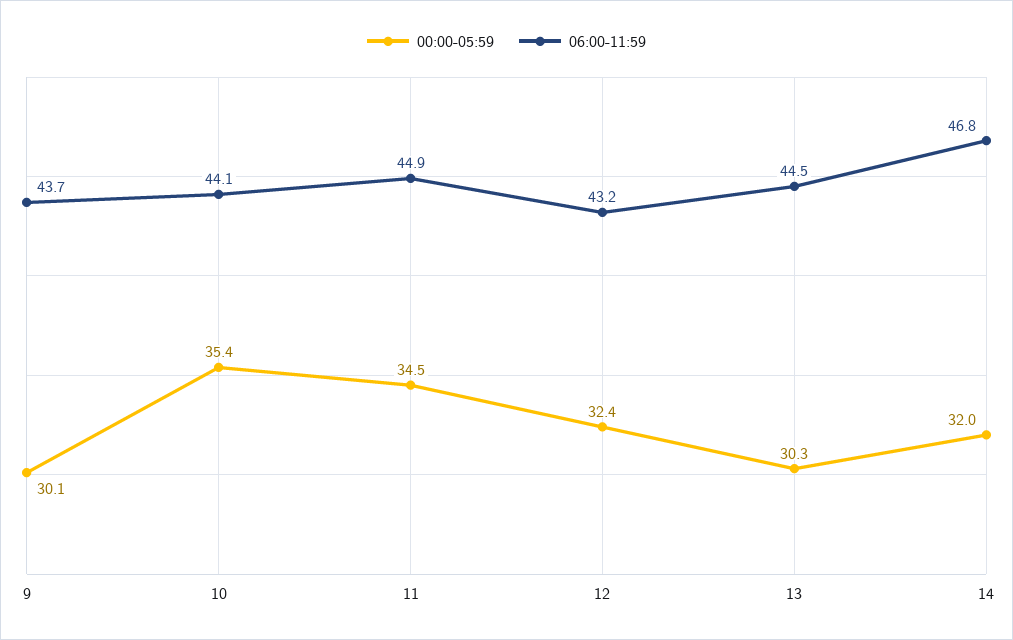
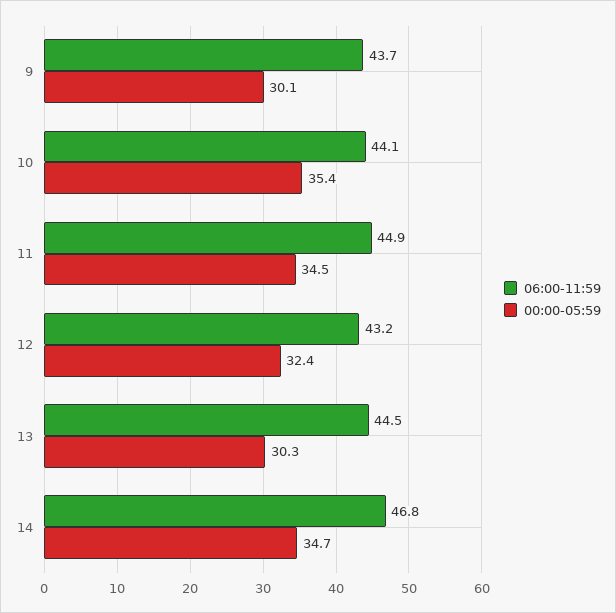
00:00-05:59, 14: 32 -> 34.7

